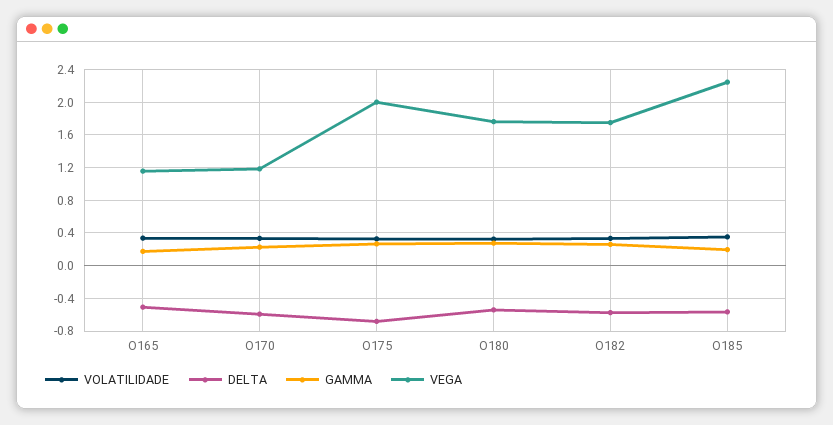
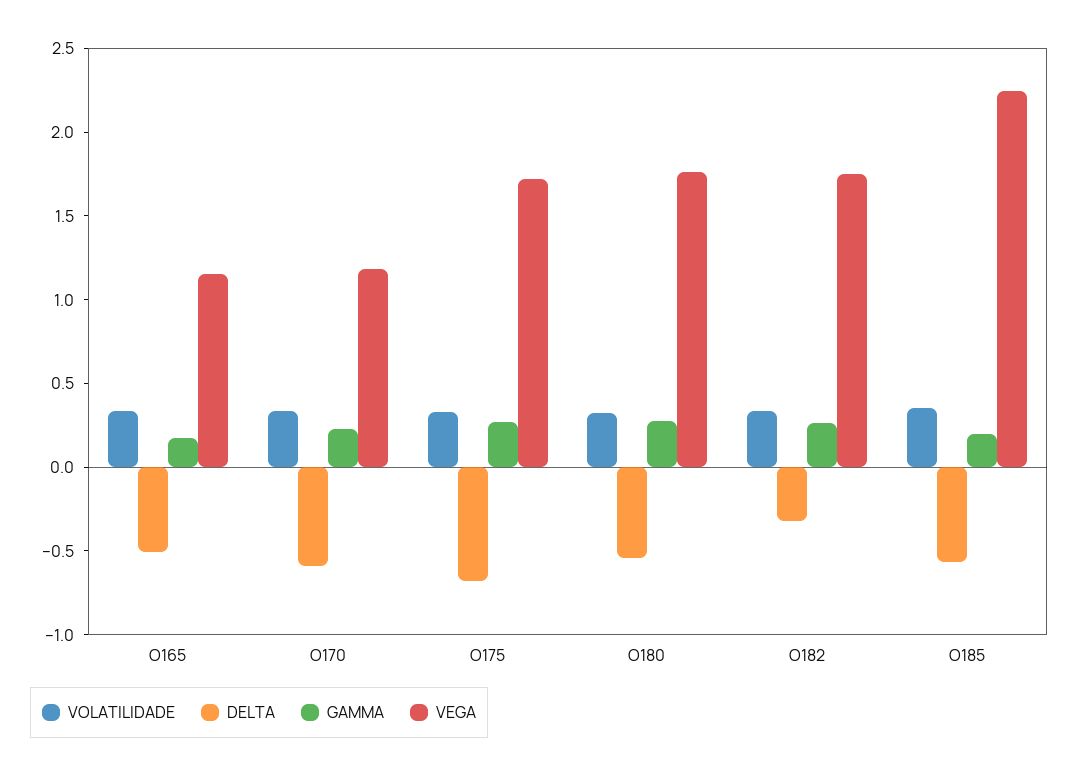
VEGA, O175: 2 -> 1.7
DELTA, O182: -0.6 -> -0.3

